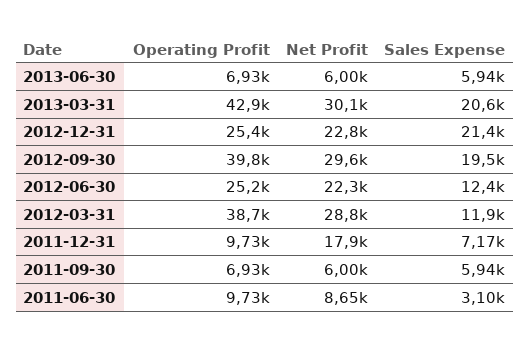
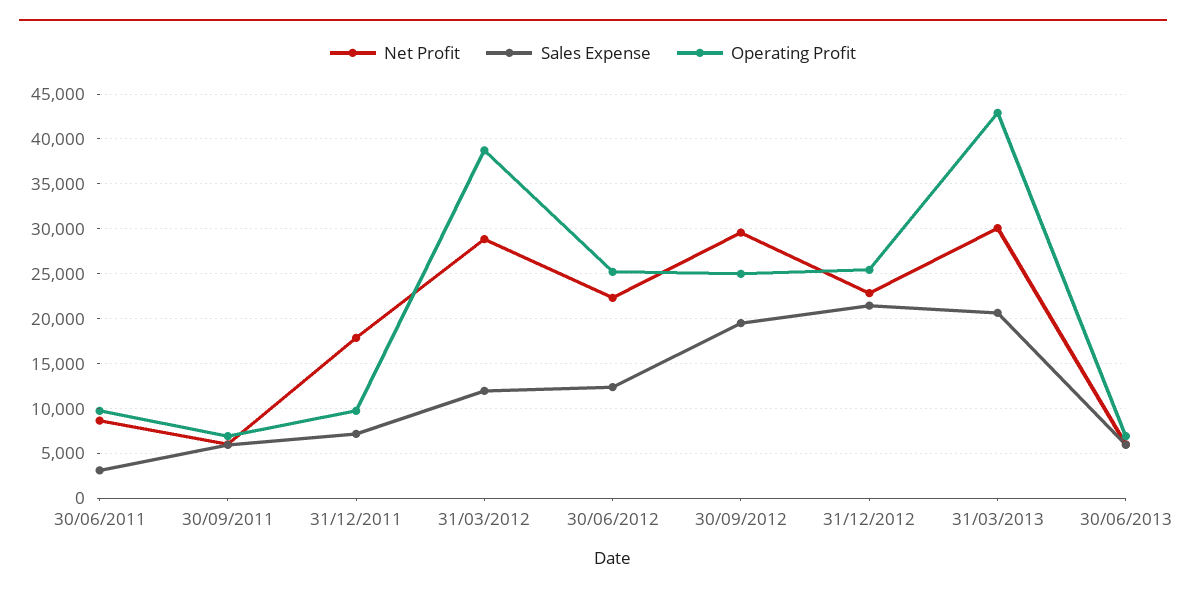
Operating Profit, 2012-09-30: 39800 -> 25000

